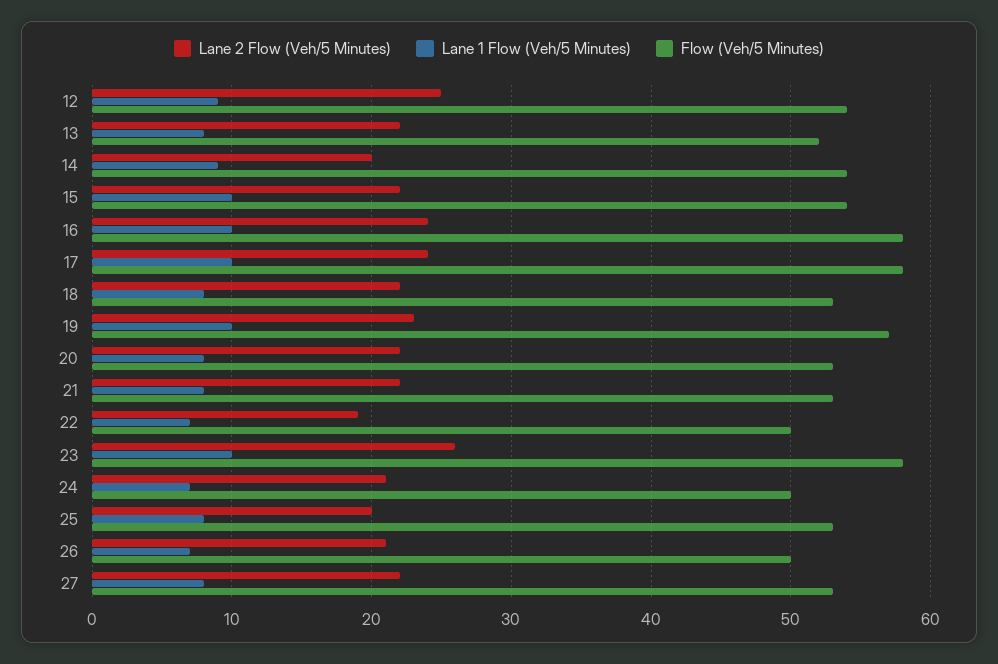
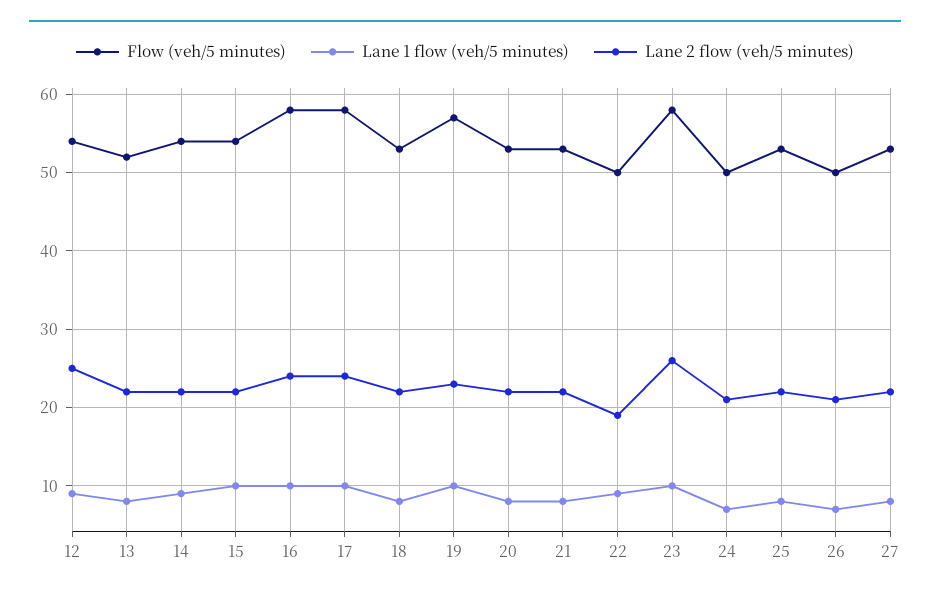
Lane 2 Flow (Veh/5 Minutes), 14: 20 -> 22
Lane 1 Flow (Veh/5 Minutes), 22: 7 -> 9
Lane 2 Flow (Veh/5 Minutes), 25: 20 -> 22

